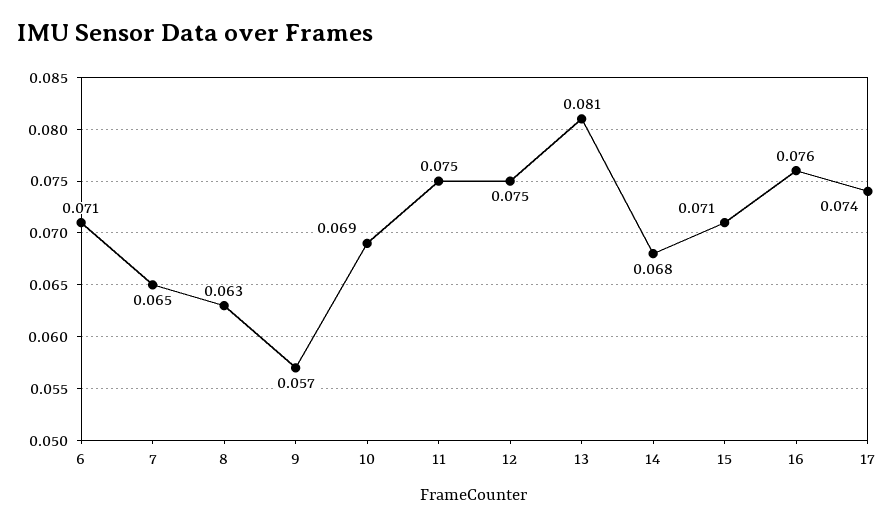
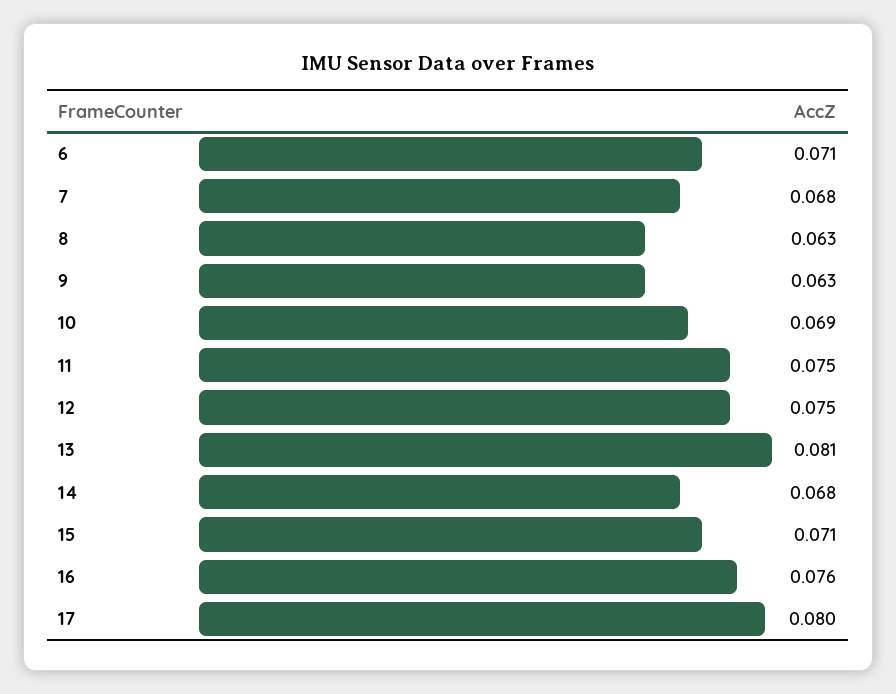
7: 0.065 -> 0.068
9: 0.057 -> 0.063
17: 0.074 -> 0.08

